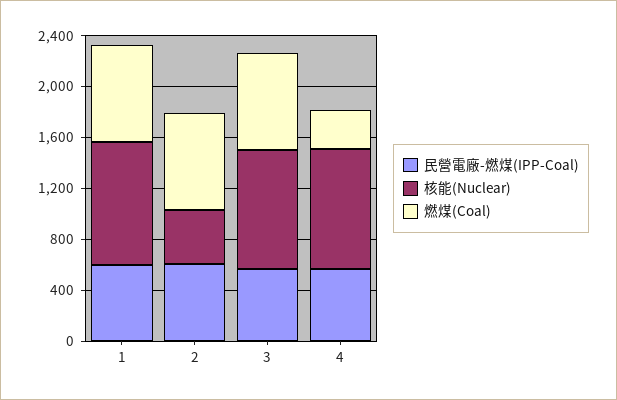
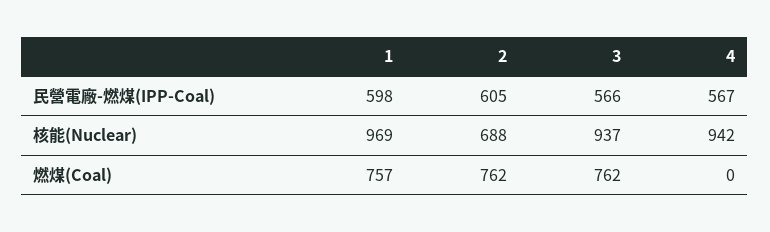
核能(Nuclear), 2: 400 -> 688
燃煤(Coal), 4: 300 -> 0

